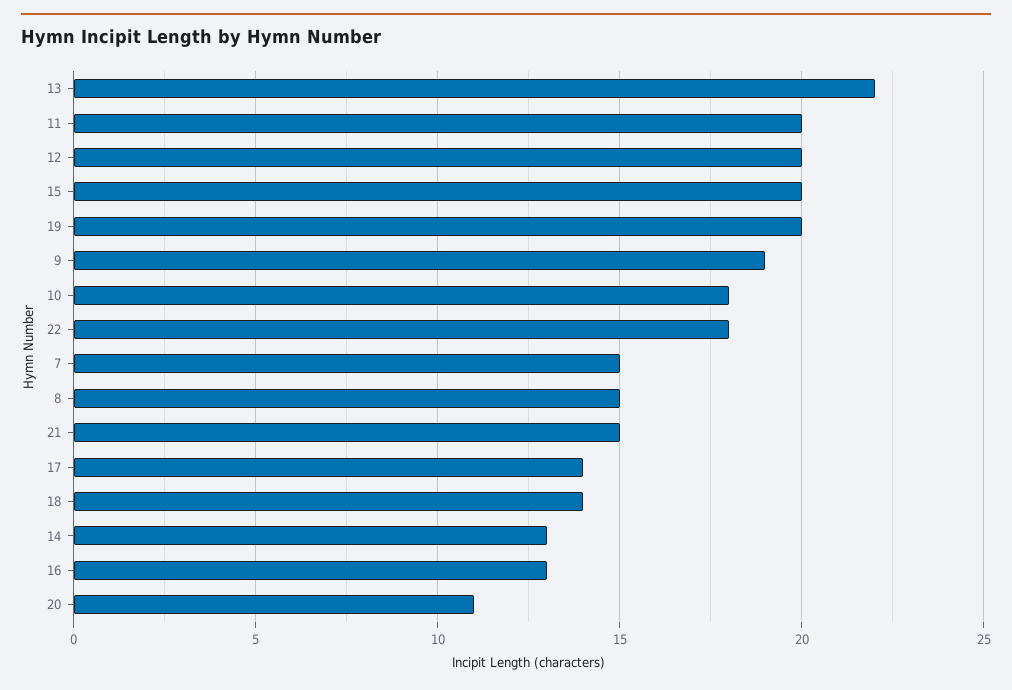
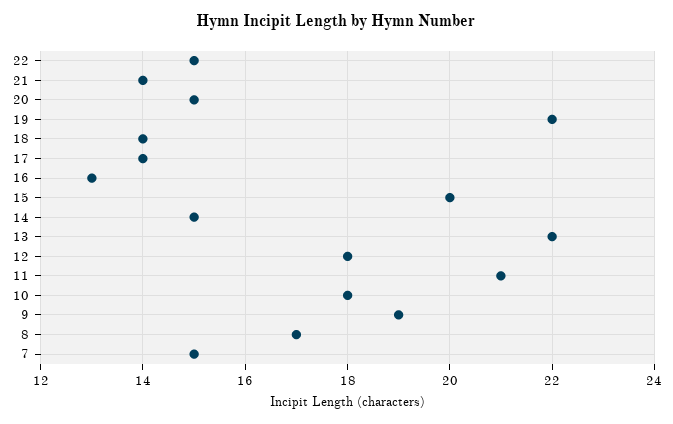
11: 20 -> 21
12: 20 -> 18
19: 20 -> 22
22: 18 -> 15
8: 15 -> 17
21: 15 -> 14
14: 13 -> 15
20: 11 -> 15

